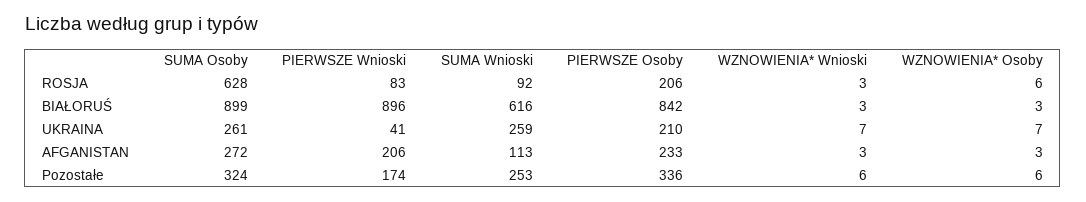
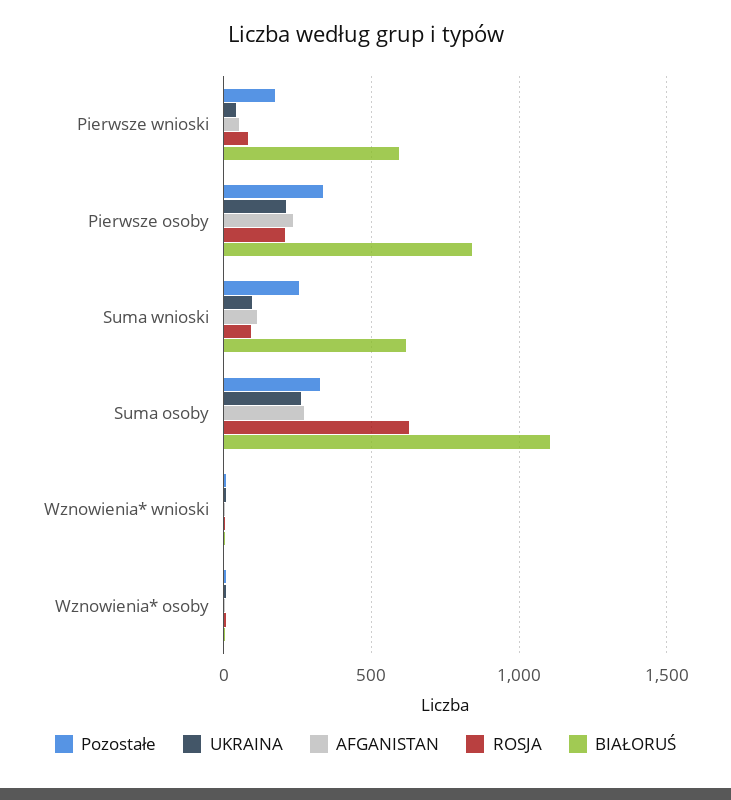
BIAŁORUŚ, SUMA Osoby: 899 -> 1100
BIAŁORUŚ, PIERWSZE Wnioski: 896 -> 600
UKRAINA, SUMA Wnioski: 259 -> 100
AFGANISTAN, PIERWSZE Wnioski: 206 -> 50

